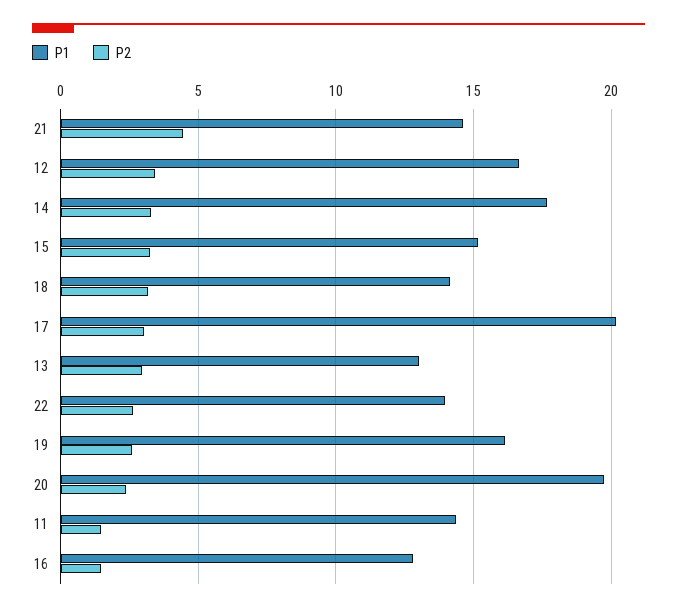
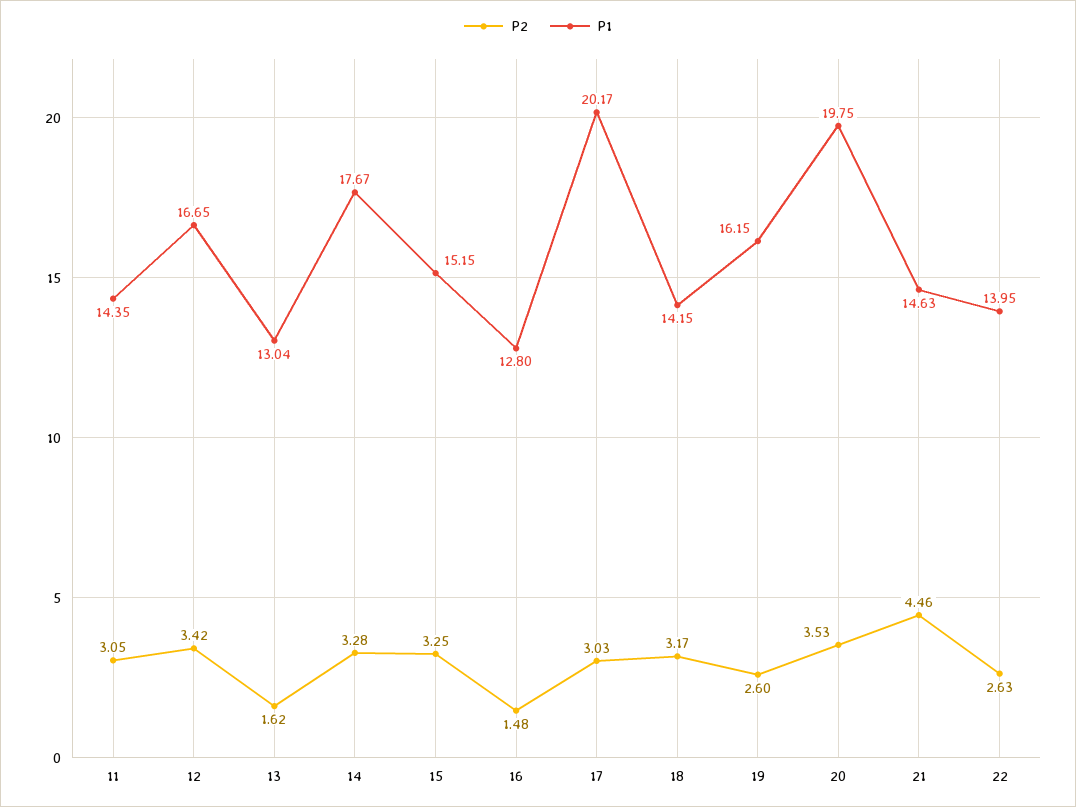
P2, 13: 3 -> 1.62
P2, 20: 2.5 -> 3.53
P2, 11: 1.5 -> 3.05

